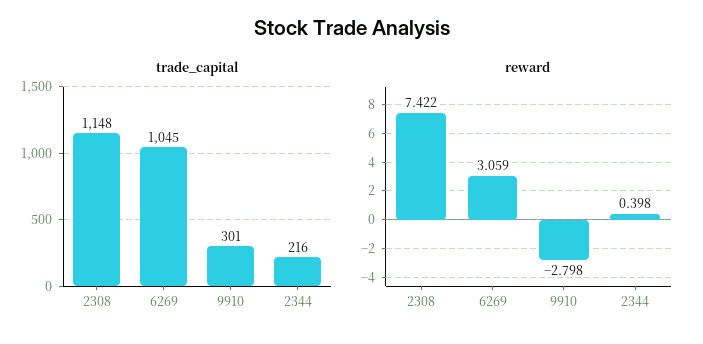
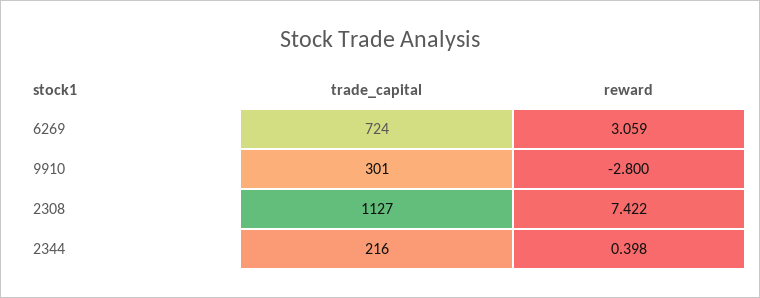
trade_capital, 2308: 1148 -> 1127
trade_capital, 6269: 1045 -> 724
reward, 9910: -2.798 -> -2.8

